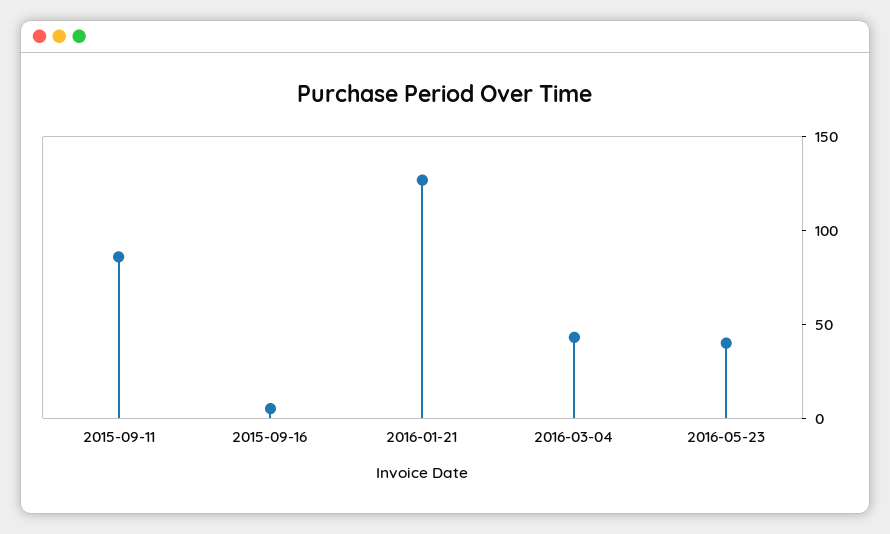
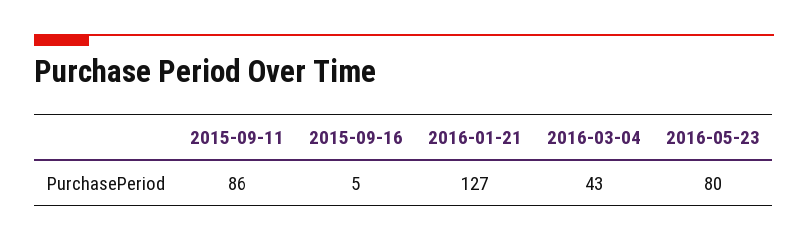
2016-05-23: 40 -> 80

